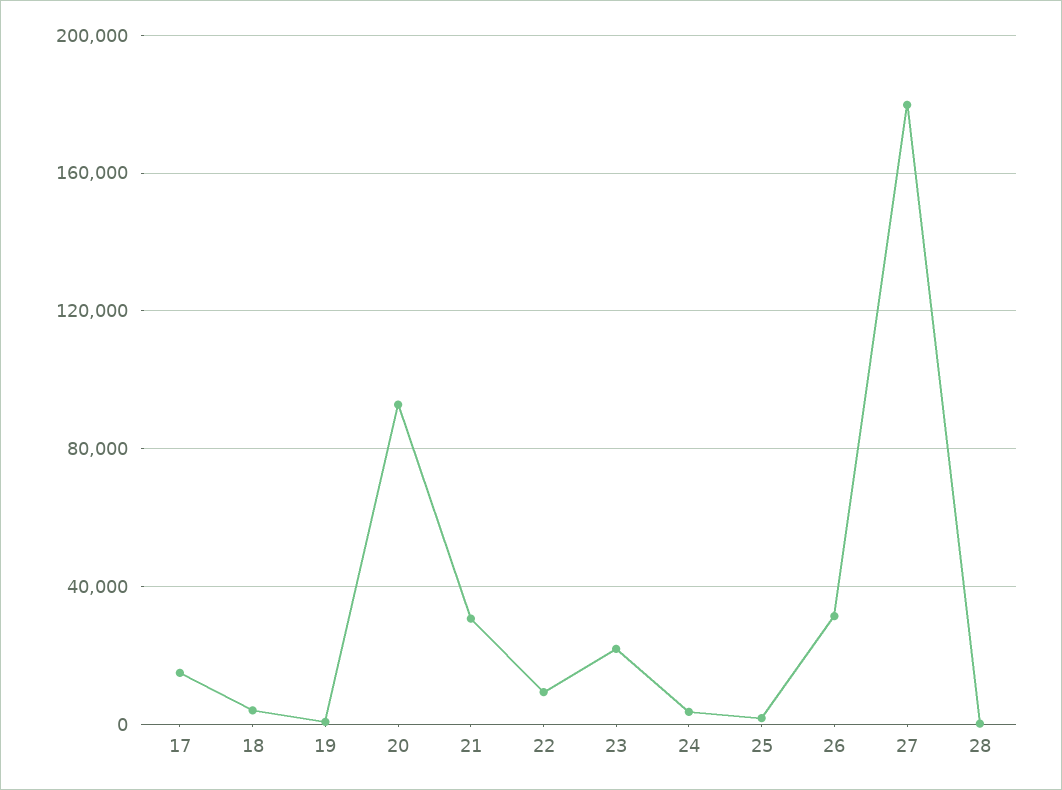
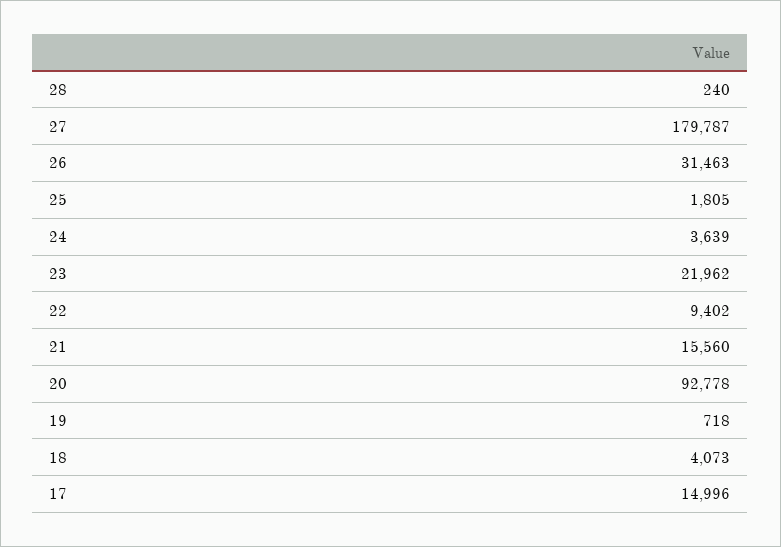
21: 30000 -> 15560

